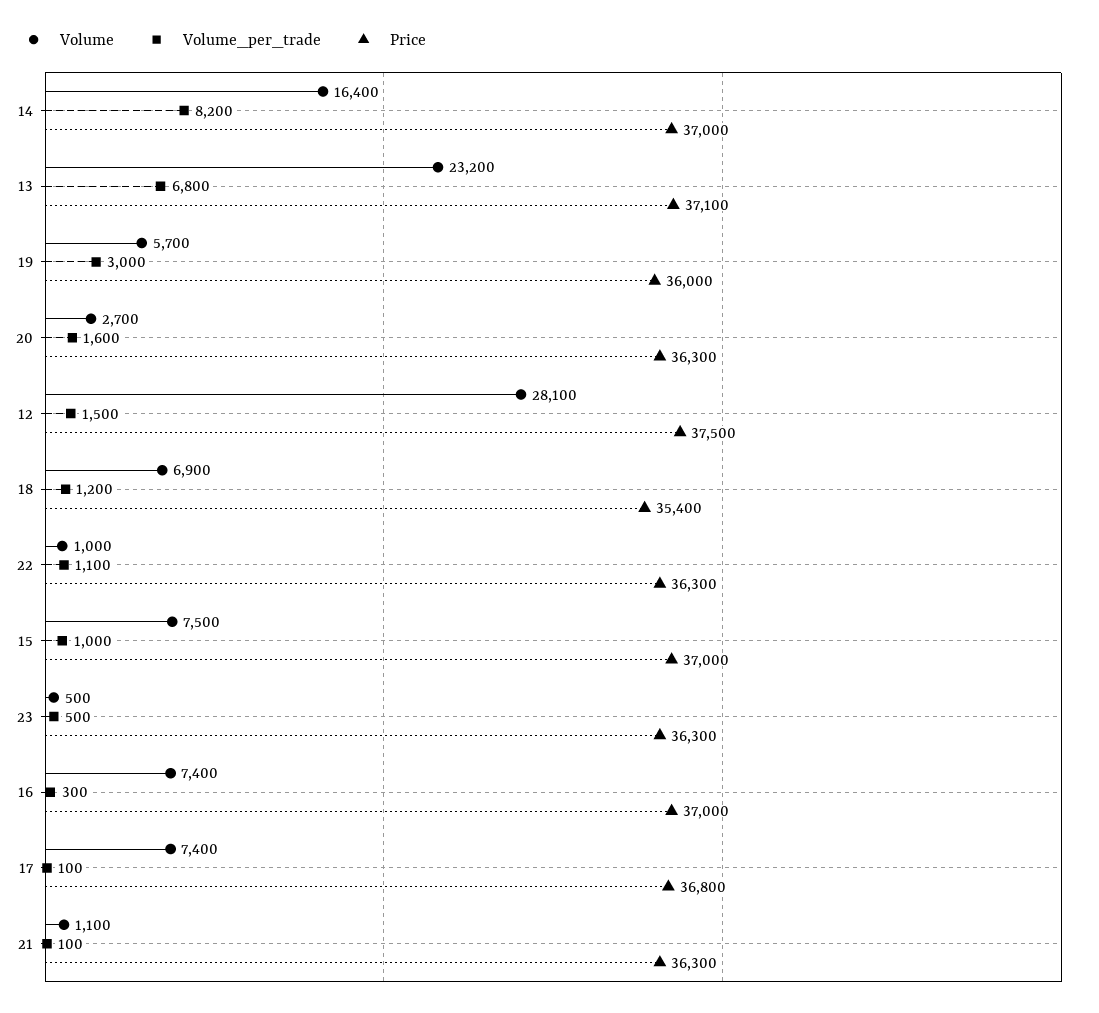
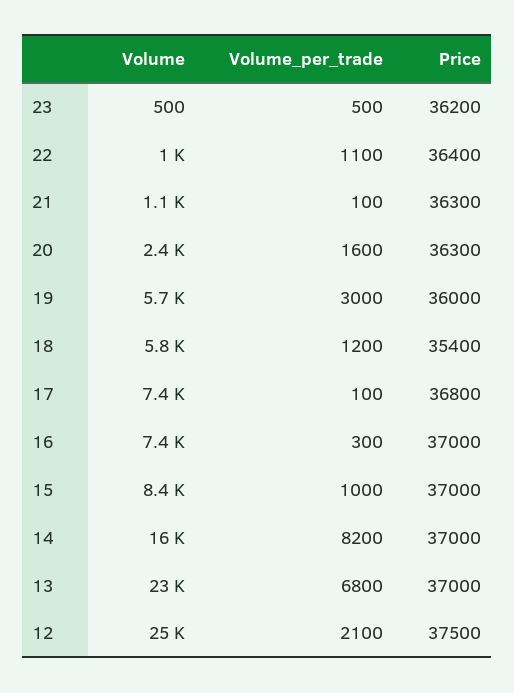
Price, 13: 37100 -> 37000
Volume, 20: 2700 -> 2400
Volume, 12: 28100 -> 25000
Volume_per_trade, 12: 1500 -> 2100
Volume, 18: 6900 -> 5800
Price, 22: 36300 -> 36400
Volume, 15: 7500 -> 8400
Price, 23: 36300 -> 36200

